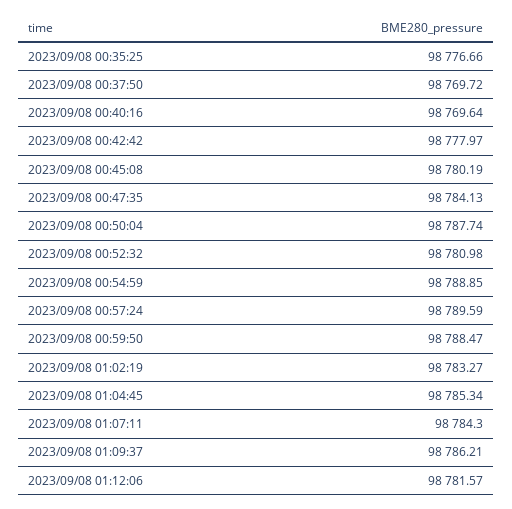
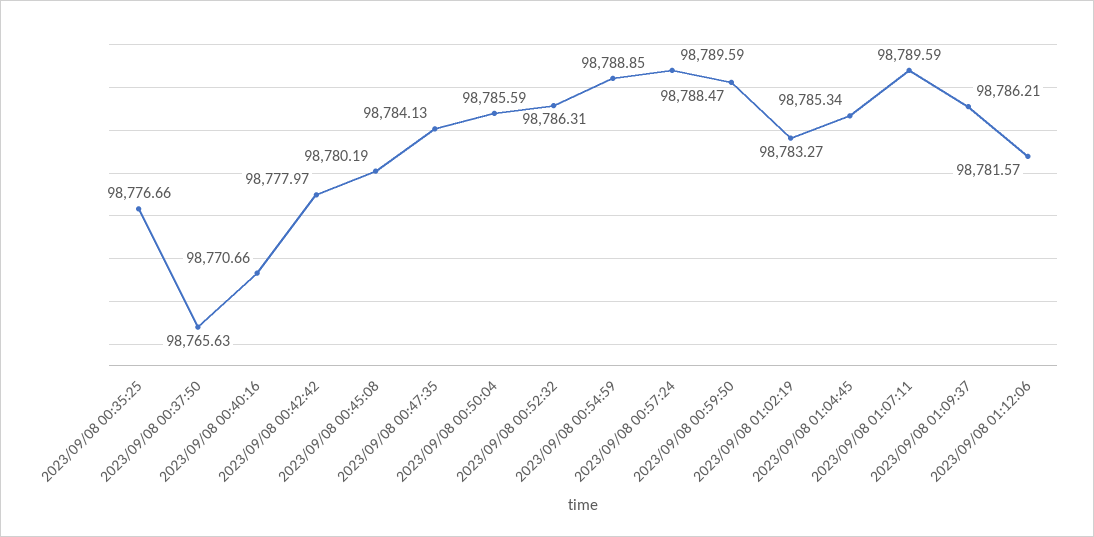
2023/09/08 00:37:50: 98769.72 -> 98765.63
2023/09/08 00:40:16: 98769.64 -> 98770.66
2023/09/08 00:50:04: 98787.74 -> 98785.59
2023/09/08 00:52:32: 98780.98 -> 98786.31
2023/09/08 01:07:11: 98784.3 -> 98789.59

